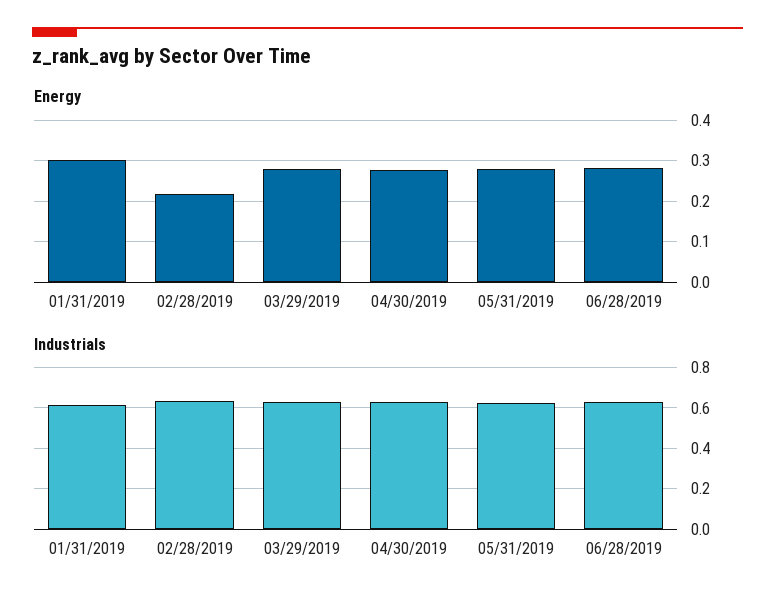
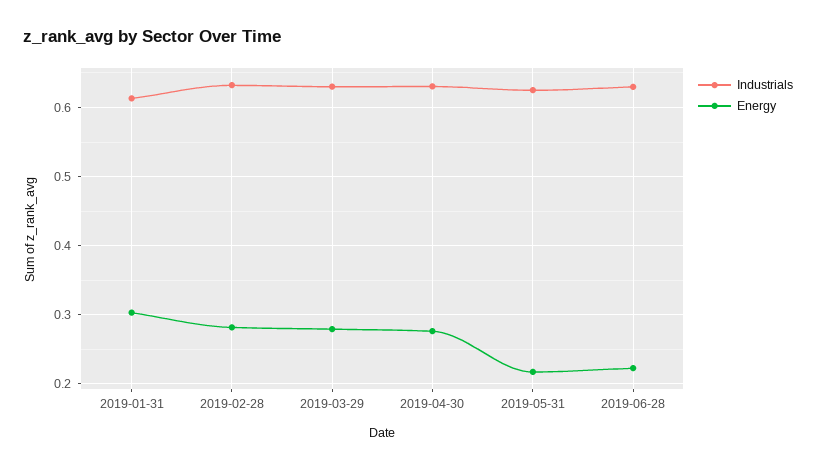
Energy, 02/28/2019: 0.22 -> 0.28
Energy, 05/31/2019: 0.28 -> 0.22
Energy, 06/28/2019: 0.28 -> 0.22

